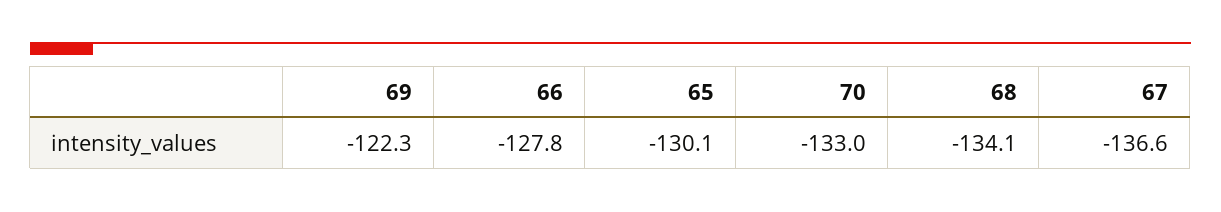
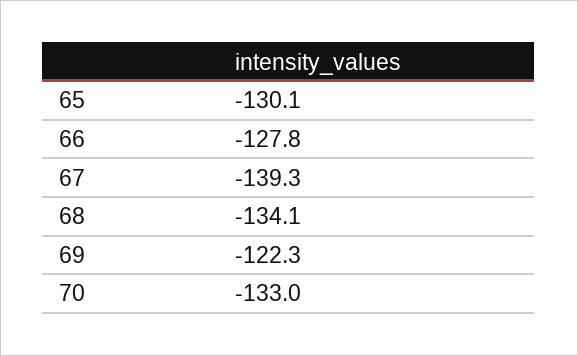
67: -136.6 -> -139.3

